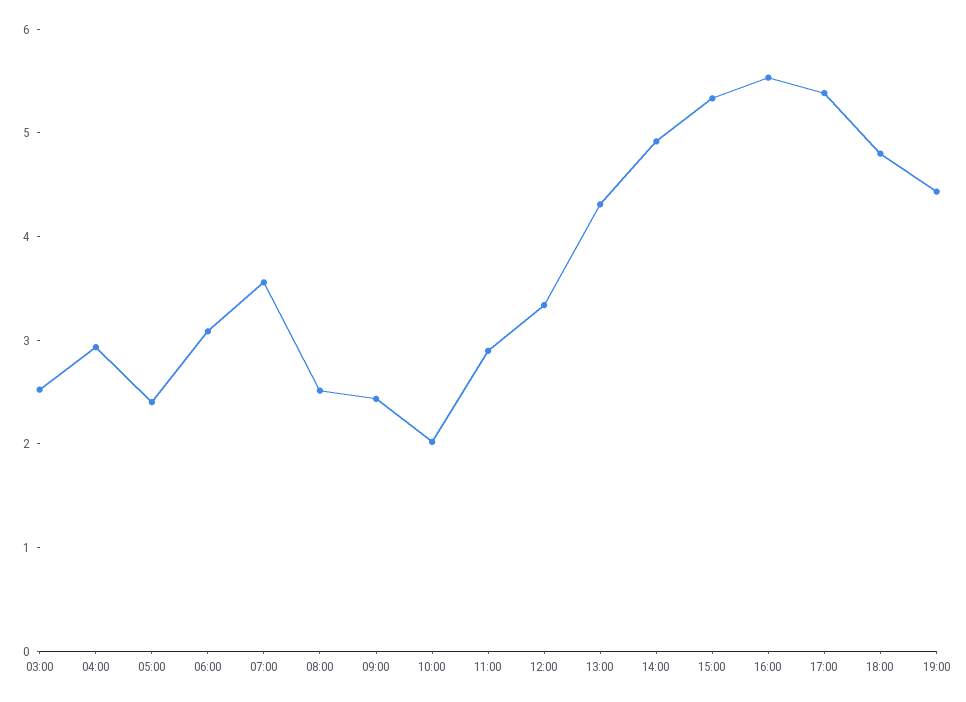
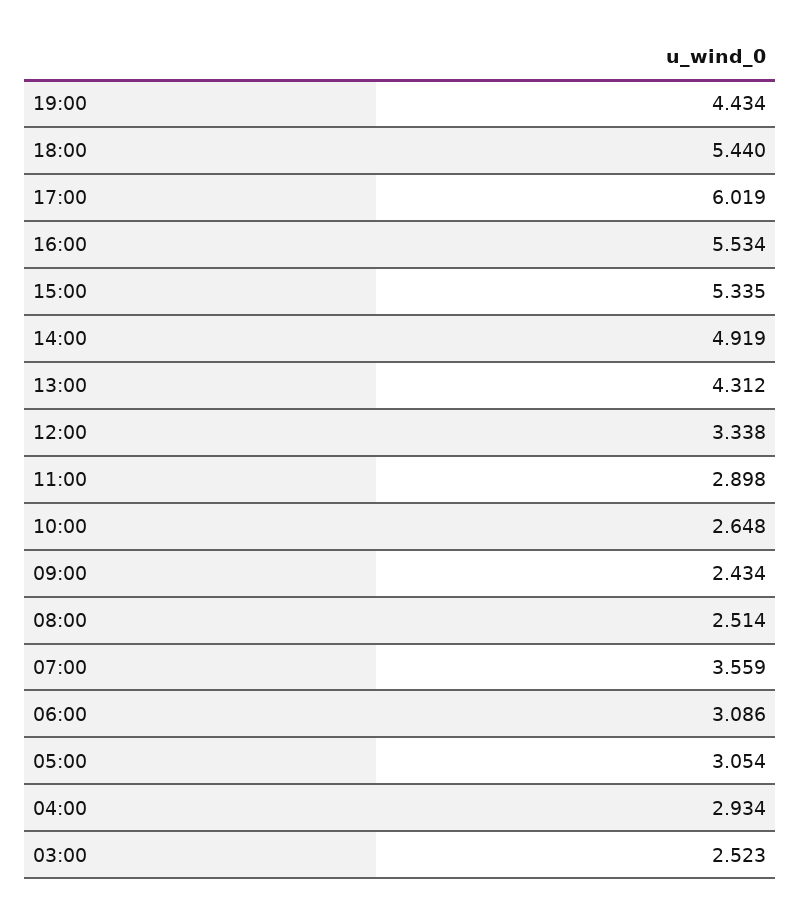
05:00: 2.4 -> 3.054
10:00: 2 -> 2.648
17:00: 5.4 -> 6.019
18:00: 4.8 -> 5.44

